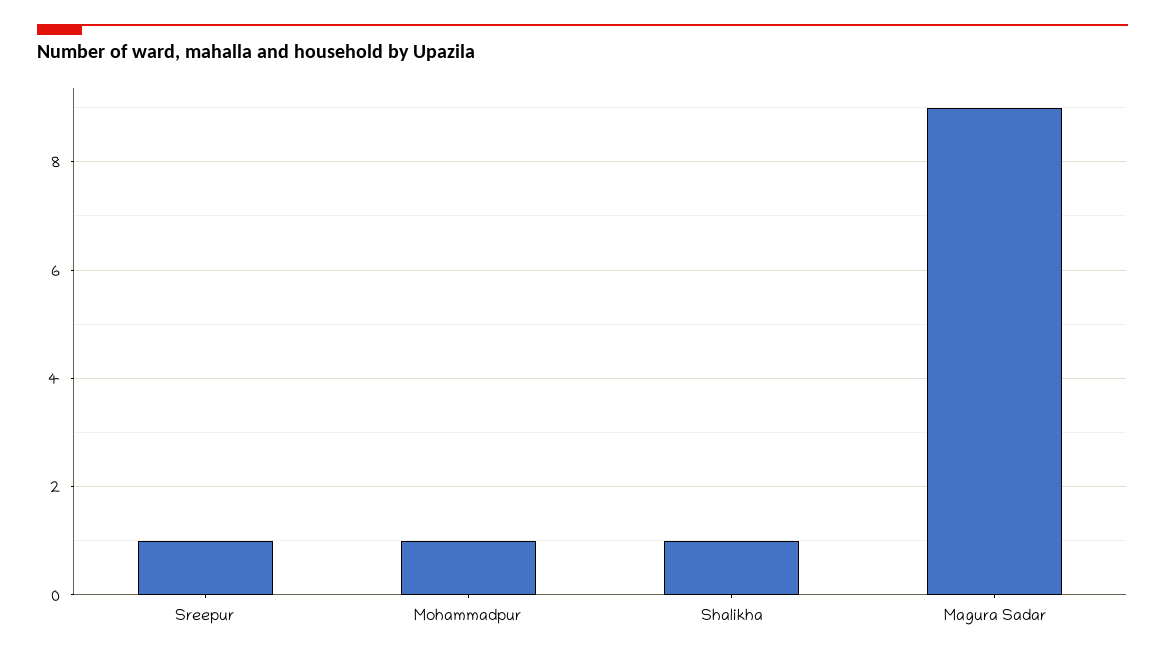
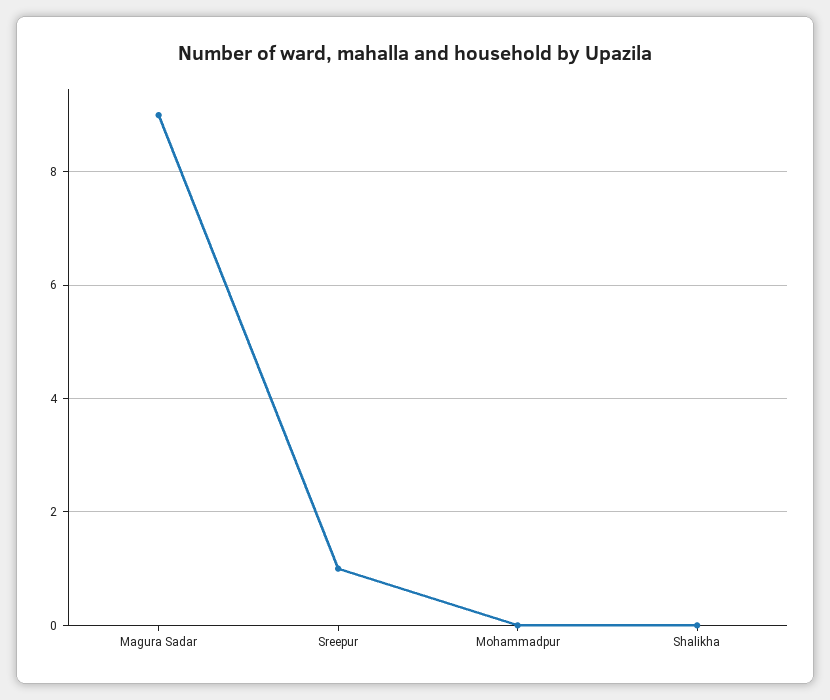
Mohammadpur: 1 -> 0
Shalikha: 1 -> 0

